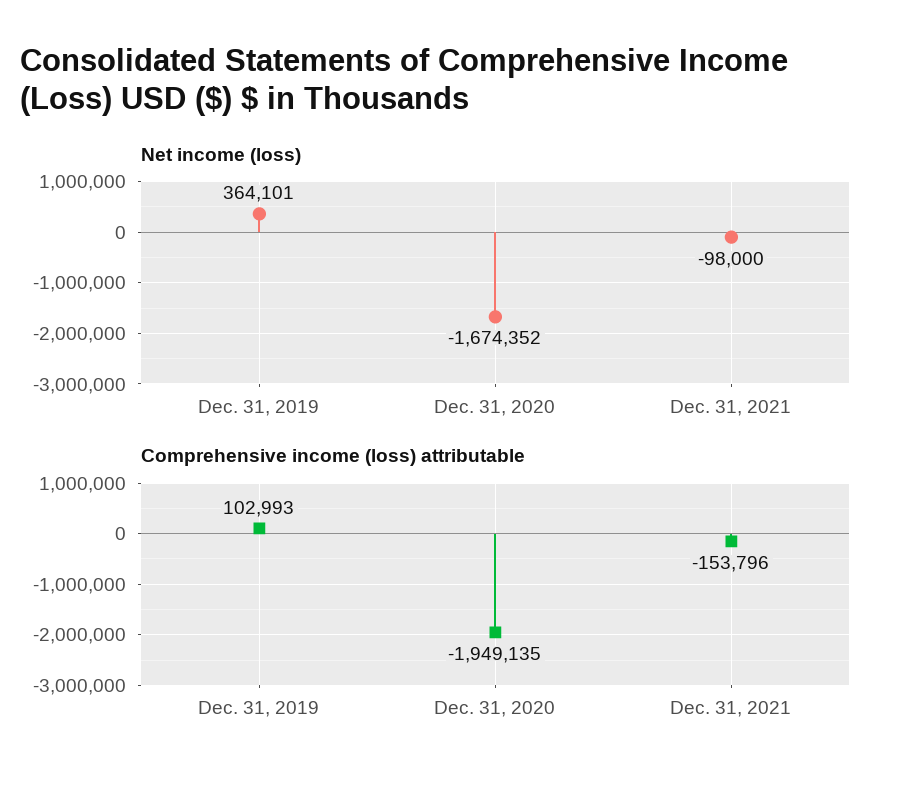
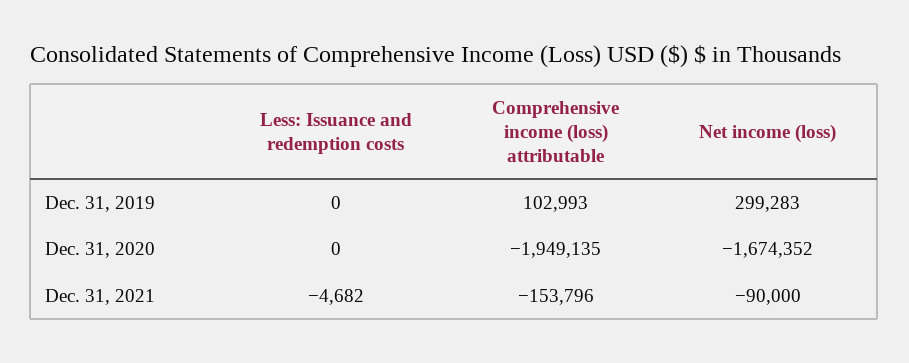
Net income (loss), Dec. 31, 2019: 364101 -> 299283
Net income (loss), Dec. 31, 2021: -98000 -> -90000
Less: Issuance and redemption costs, Dec. 31, 2019: none -> 0
Less: Issuance and redemption costs, Dec. 31, 2020: none -> 0
Less: Issuance and redemption costs, Dec. 31, 2021: none -> -4682

